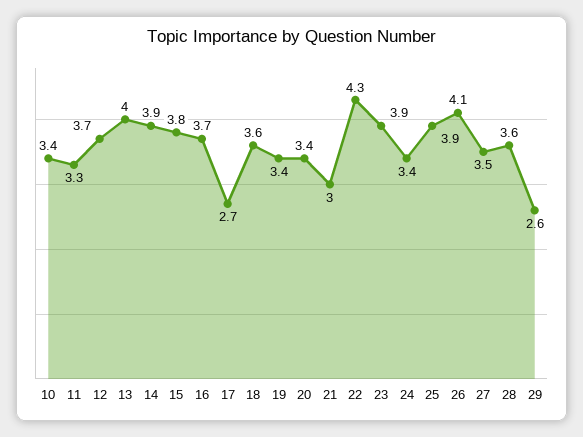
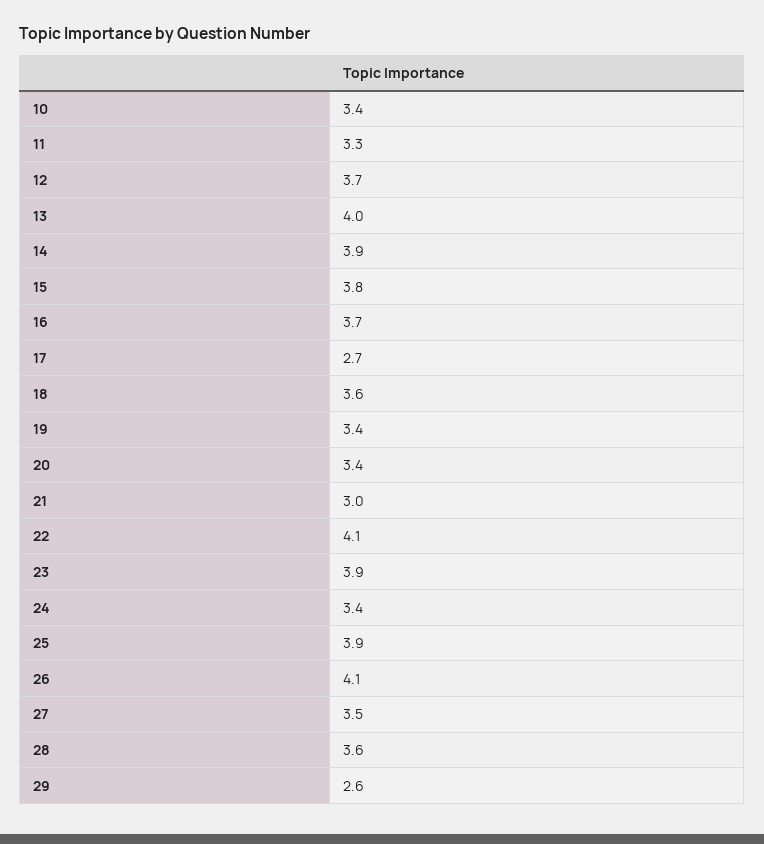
22: 4.3 -> 4.1

